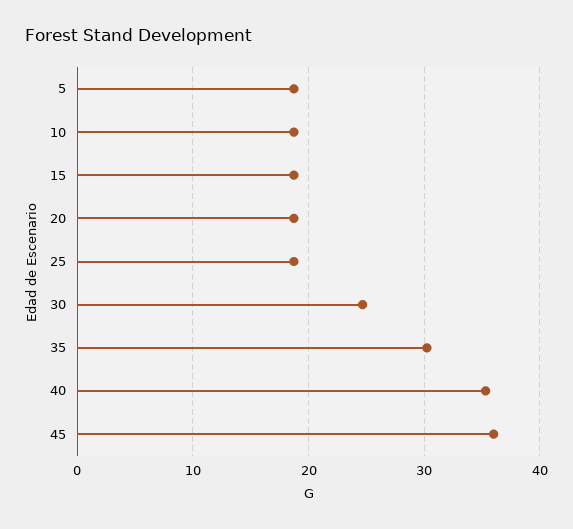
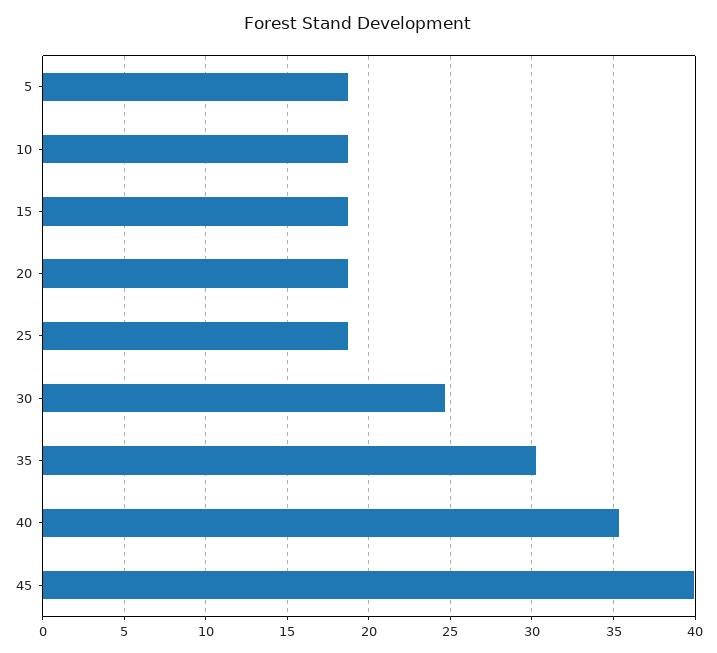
45: 36 -> 40

